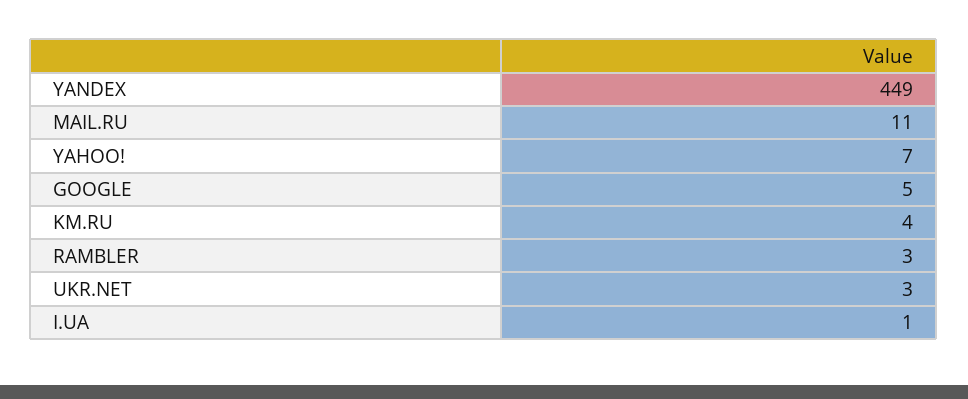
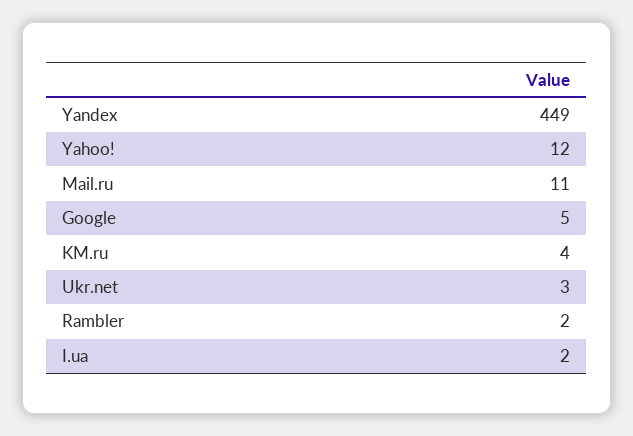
YAHOO!: 7 -> 12
RAMBLER: 3 -> 2
I.UA: 1 -> 2

